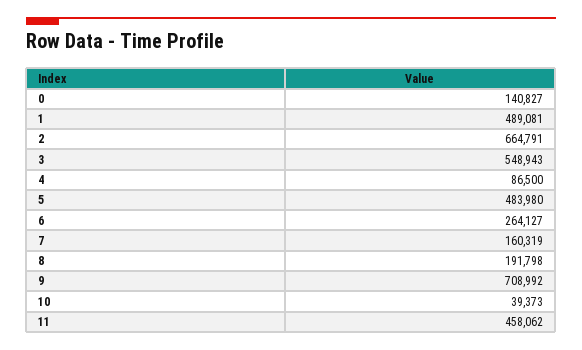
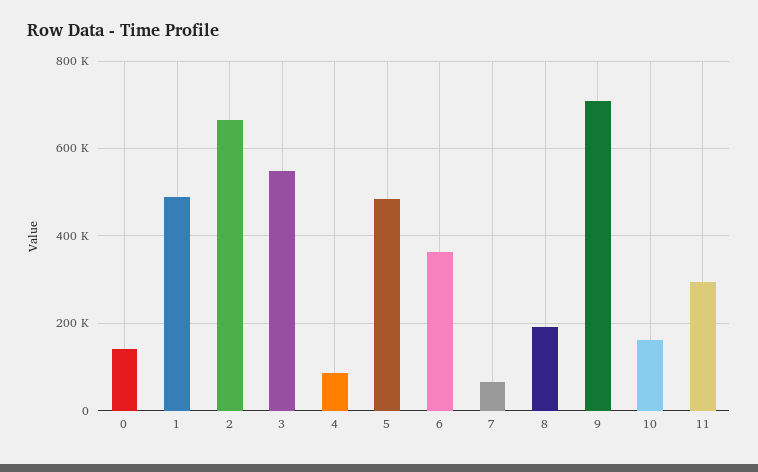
6: 264127 -> 360000
7: 160319 -> 60000
10: 39373 -> 160000
11: 458062 -> 300000

